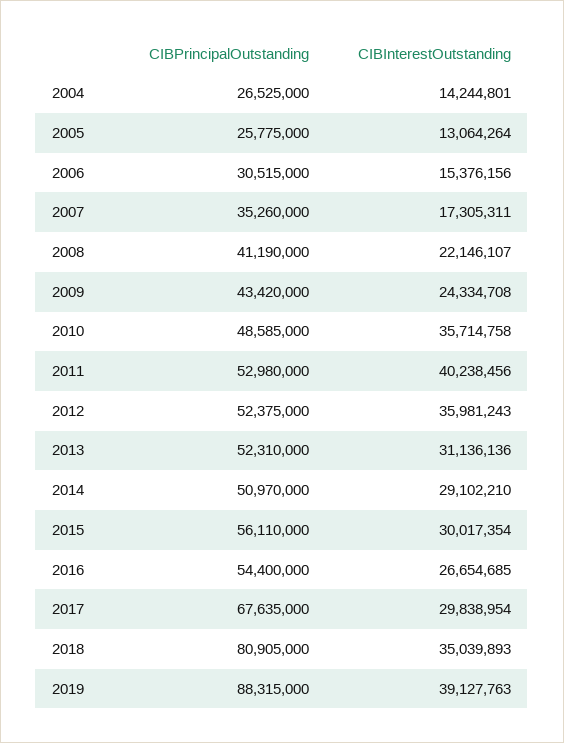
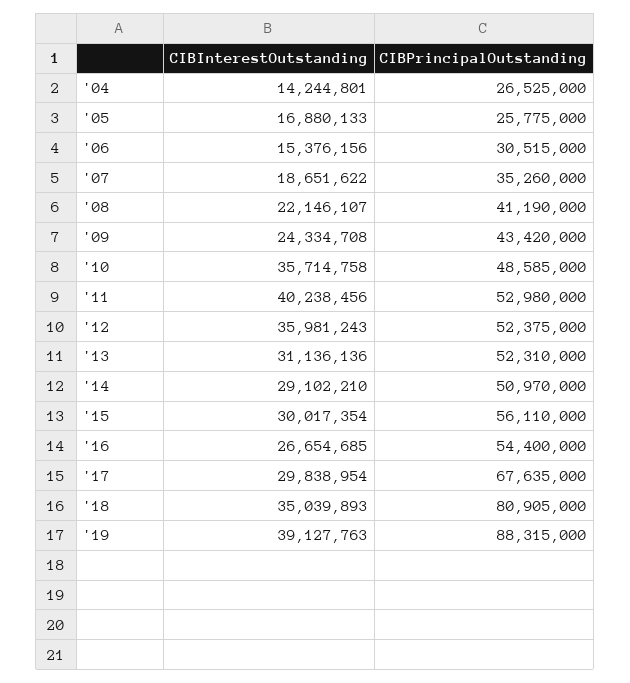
CIBInterestOutstanding, 2005: 13064264 -> 16880133
CIBInterestOutstanding, 2007: 17305311 -> 18651622

